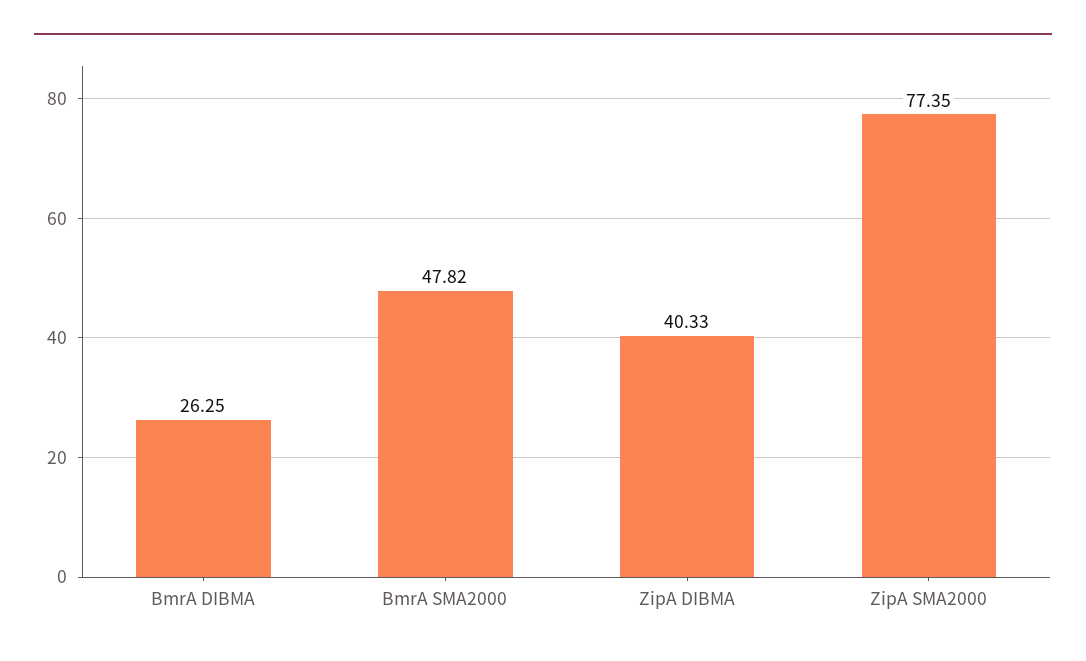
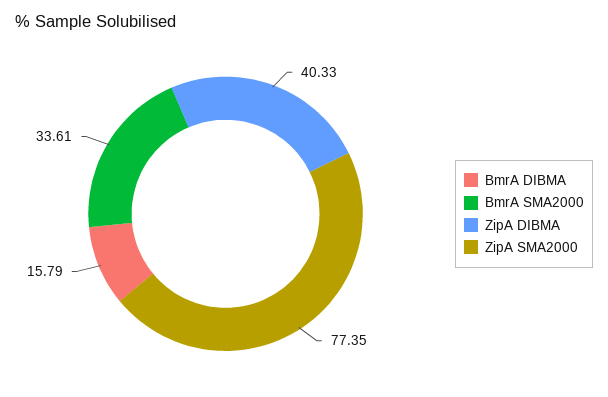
BmrA DIBMA: 26.25 -> 15.79
BmrA SMA2000: 47.82 -> 33.61

